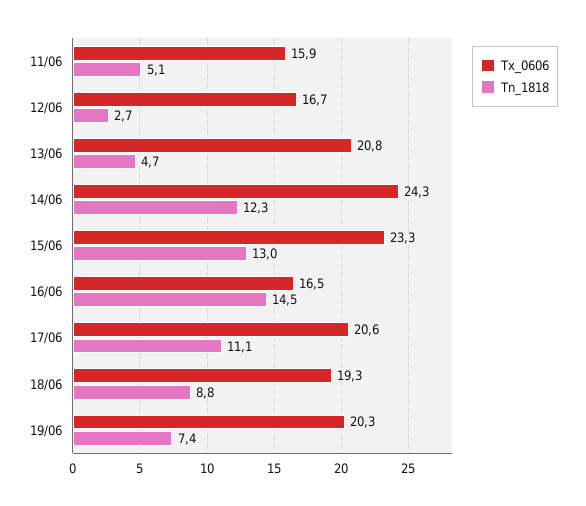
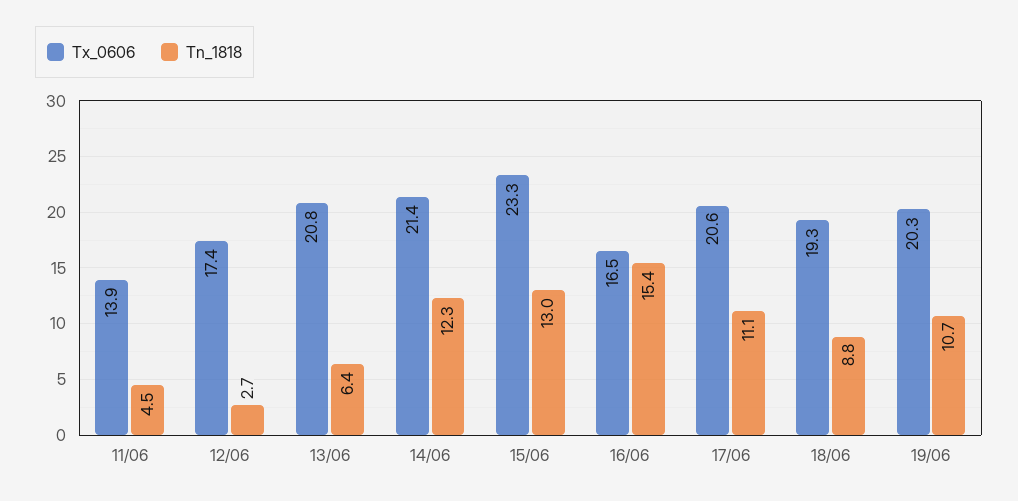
Tx_0606, 11/06: 15.9 -> 13.9
Tn_1818, 11/06: 5.1 -> 4.5
Tx_0606, 12/06: 16.7 -> 17.4
Tn_1818, 13/06: 4.7 -> 6.4
Tx_0606, 14/06: 24.3 -> 21.4
Tn_1818, 16/06: 14.5 -> 15.4
Tn_1818, 19/06: 7.4 -> 10.7

